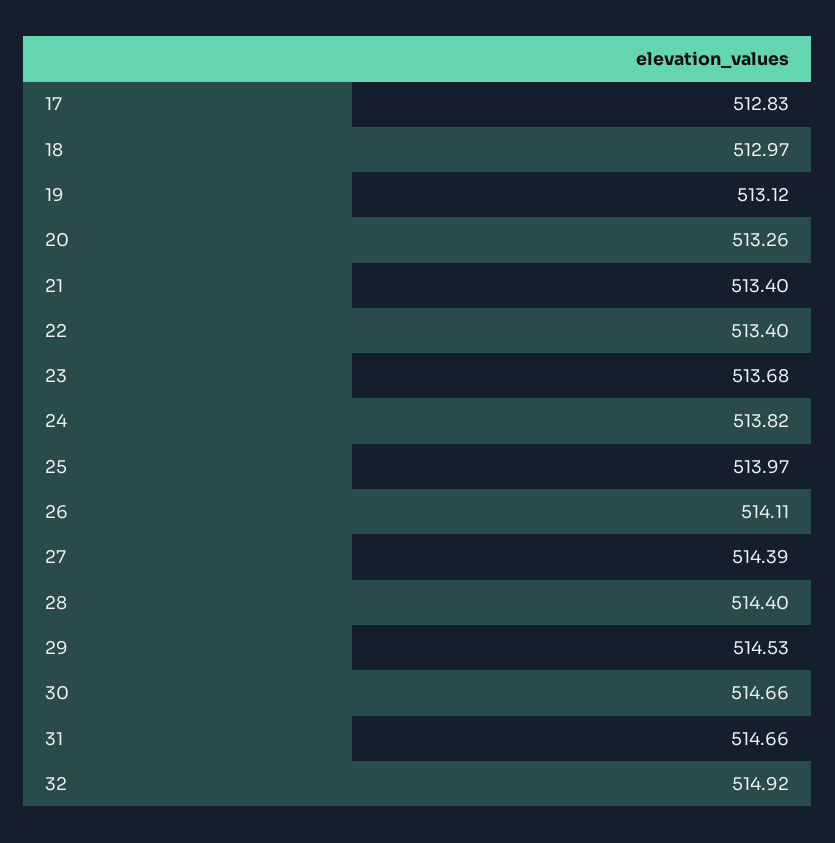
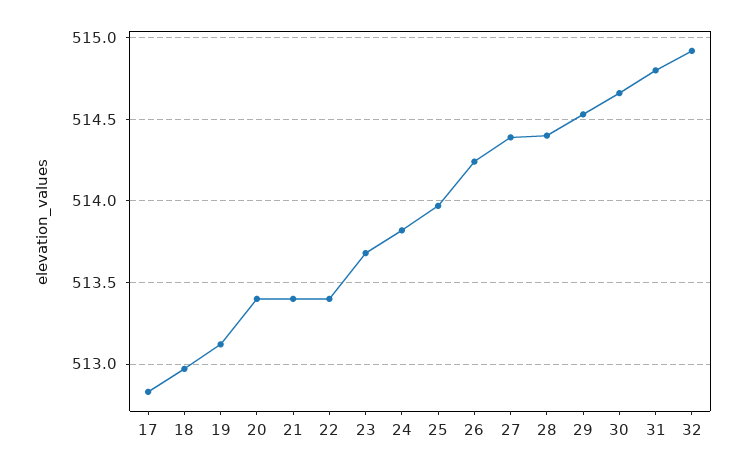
20: 513.26 -> 513.4
26: 514.11 -> 514.25
31: 514.66 -> 514.8

